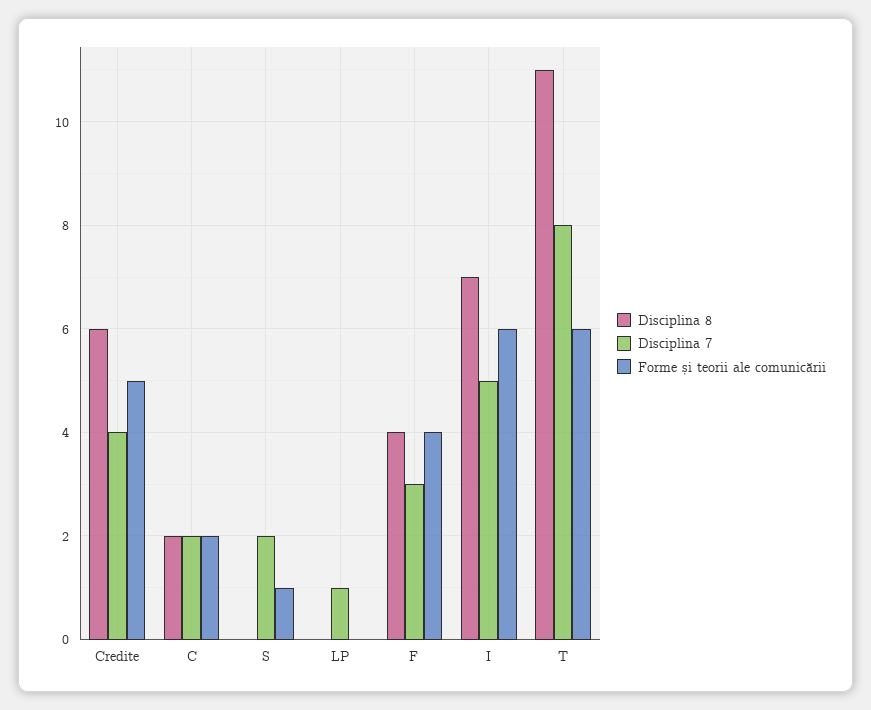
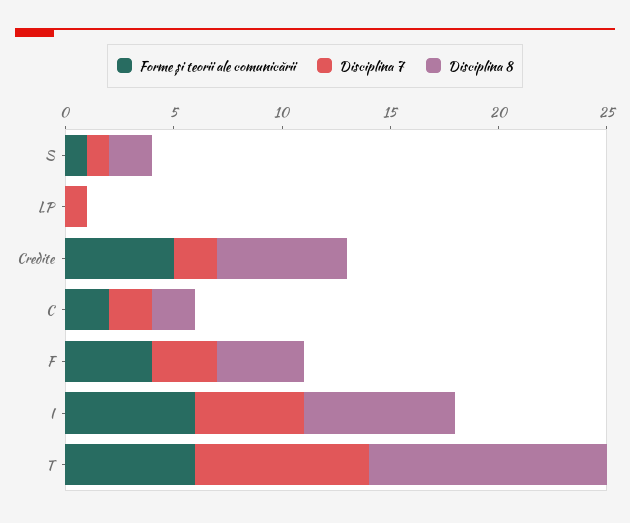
Disciplina 7, Credite: 4 -> 2
Disciplina 8, S: 0 -> 2
Disciplina 7, S: 2 -> 1

